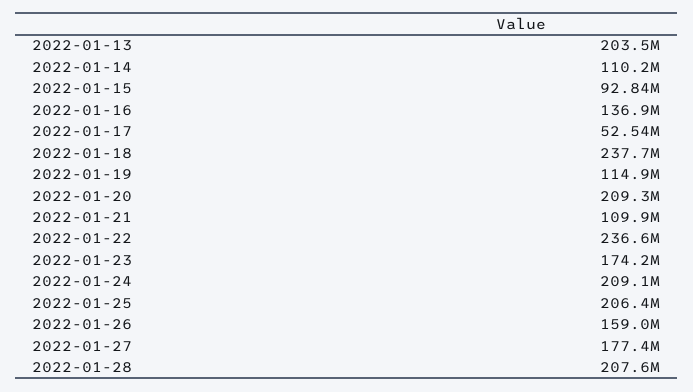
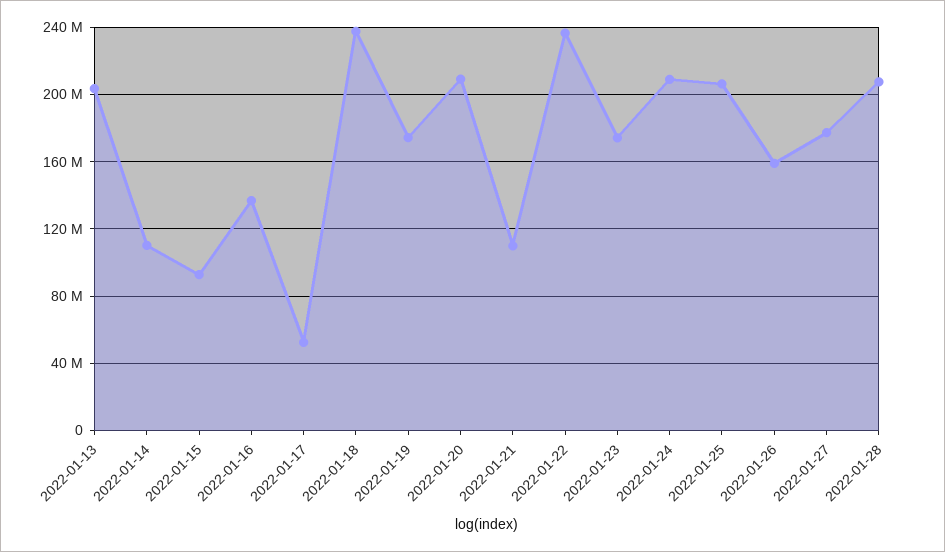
2022-01-19: 114900000 -> 175000000

